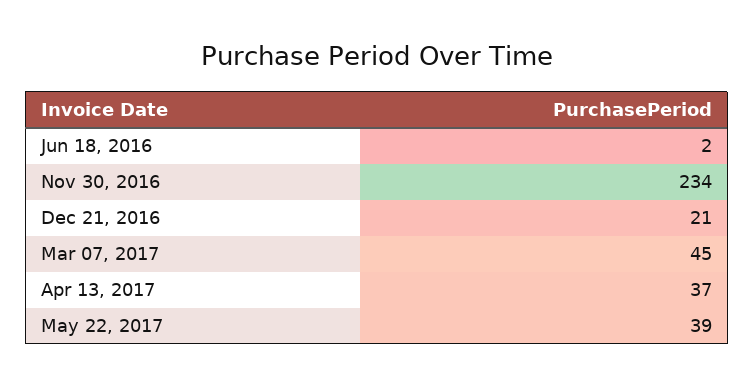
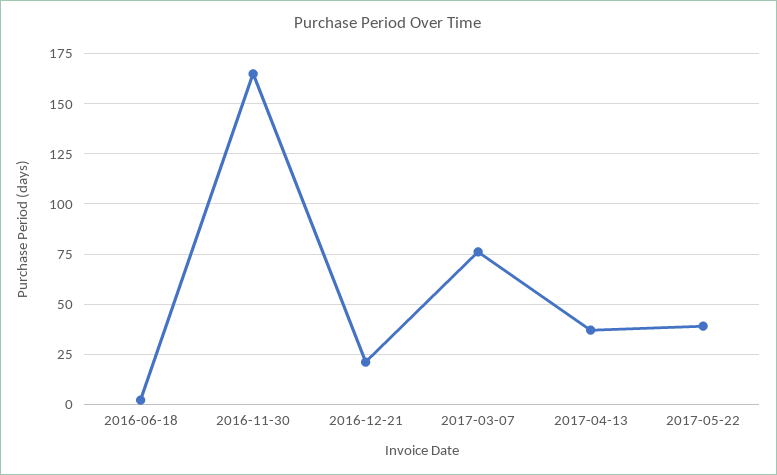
Nov 30, 2016: 234 -> 165
Mar 07, 2017: 45 -> 75

